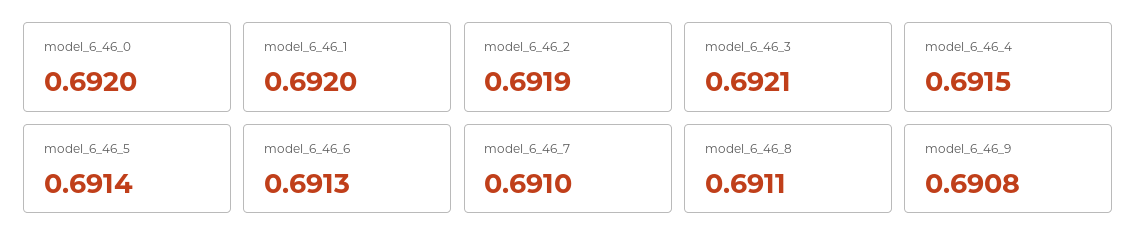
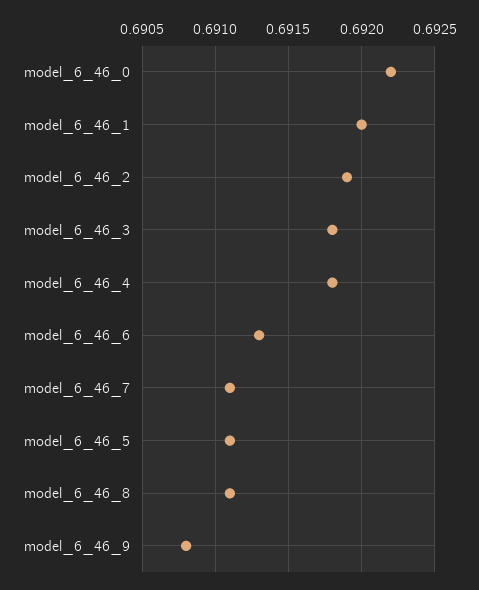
model_6_46_0: 0.692 -> 0.6922
model_6_46_3: 0.6921 -> 0.6918
model_6_46_4: 0.6915 -> 0.6918
model_6_46_5: 0.6914 -> 0.6911
model_6_46_7: 0.691 -> 0.6911

